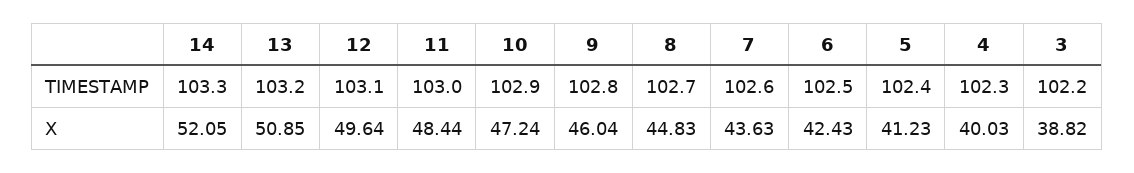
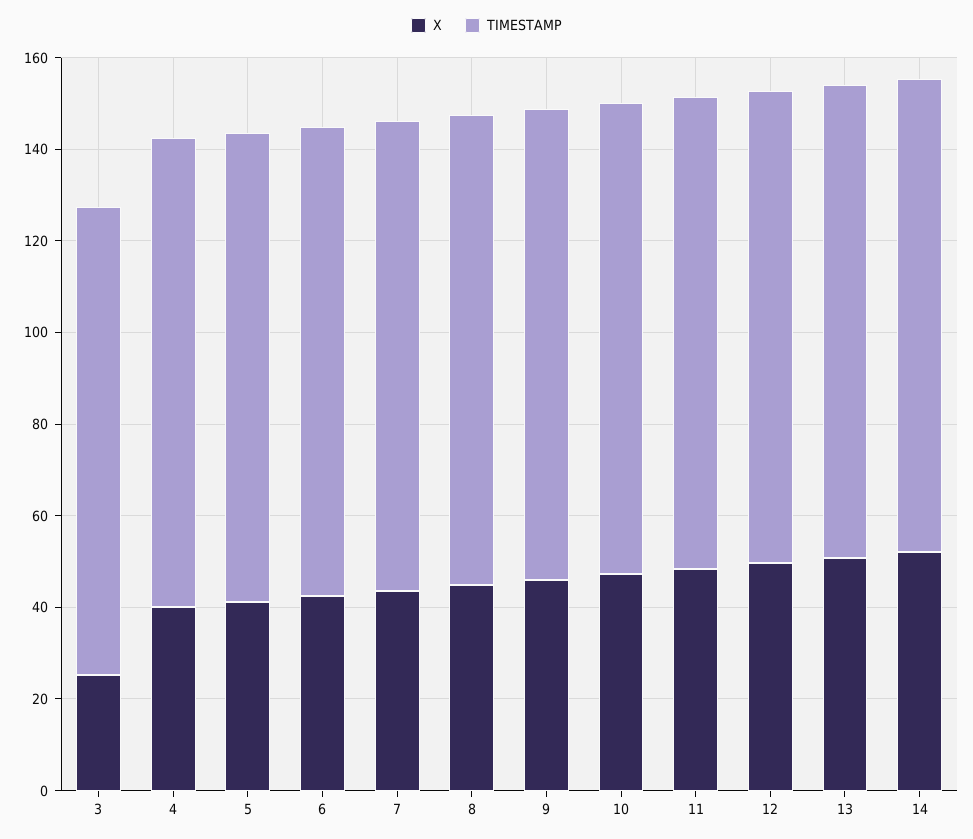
X, 3: 38.82 -> 25

